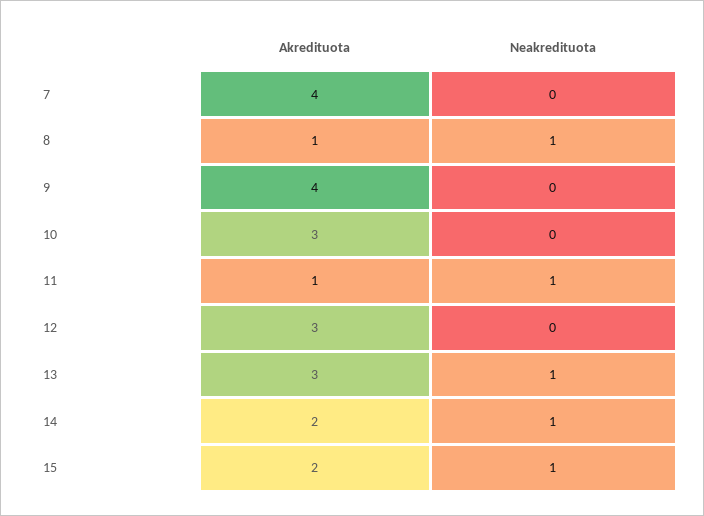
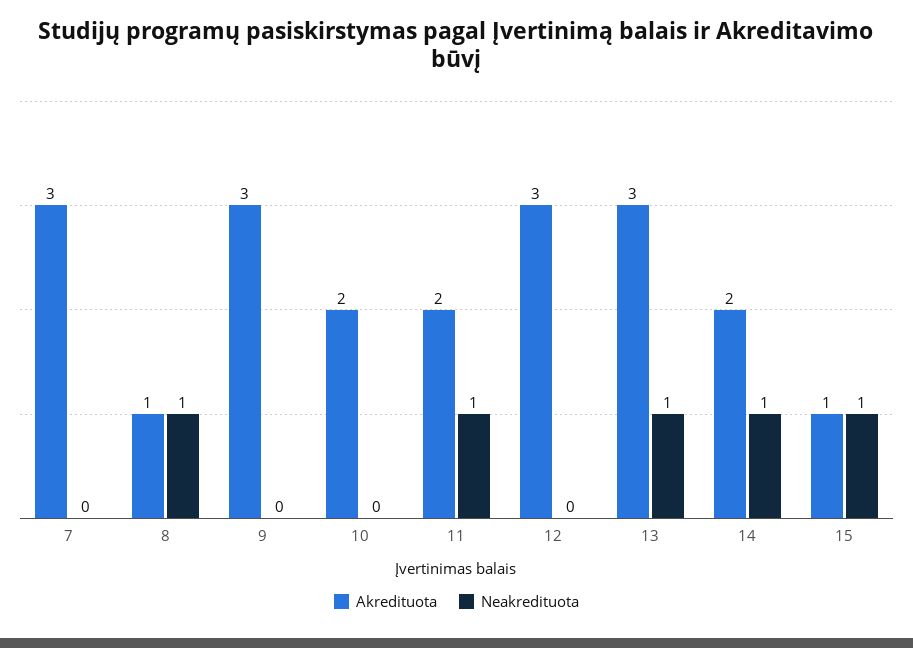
Akredituota, 7: 4 -> 3
Akredituota, 9: 4 -> 3
Akredituota, 10: 3 -> 2
Akredituota, 11: 1 -> 2
Akredituota, 15: 2 -> 1

